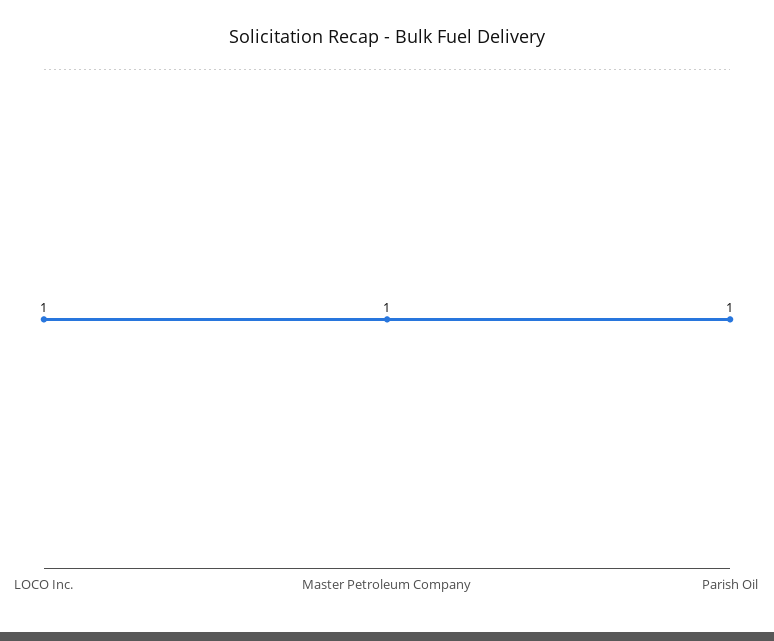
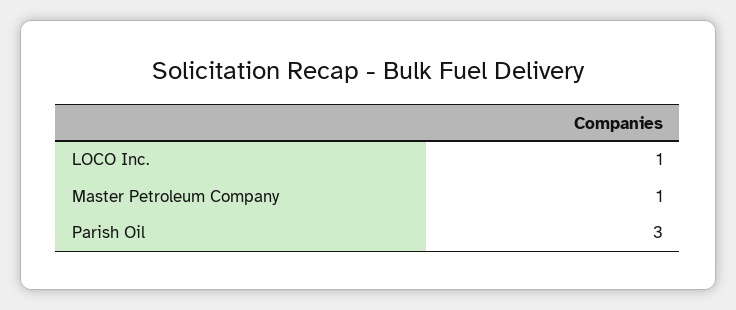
Parish Oil: 1 -> 3

